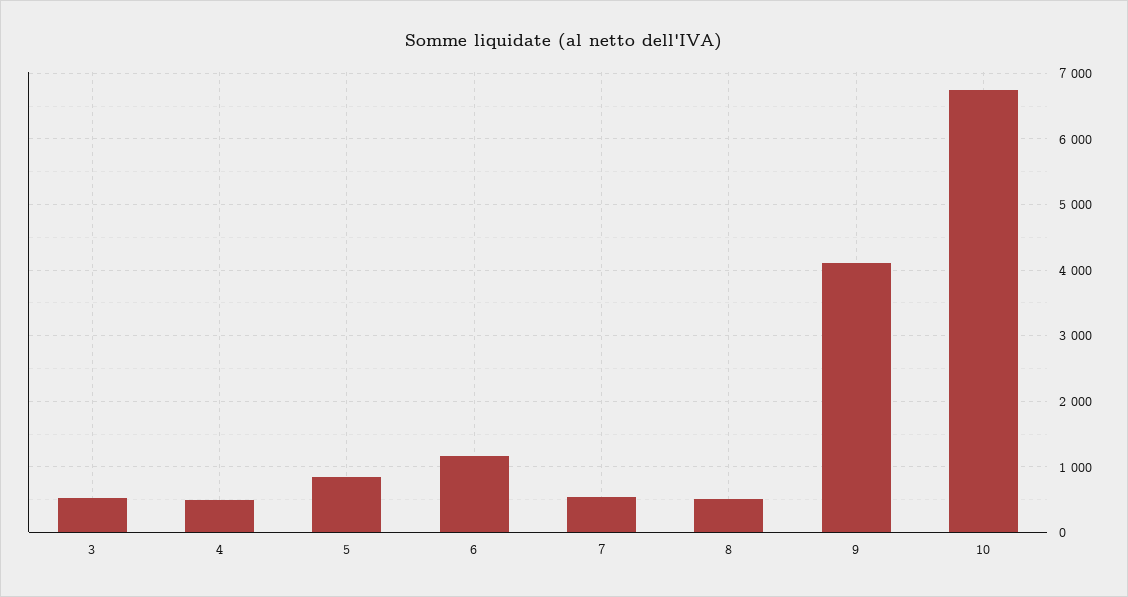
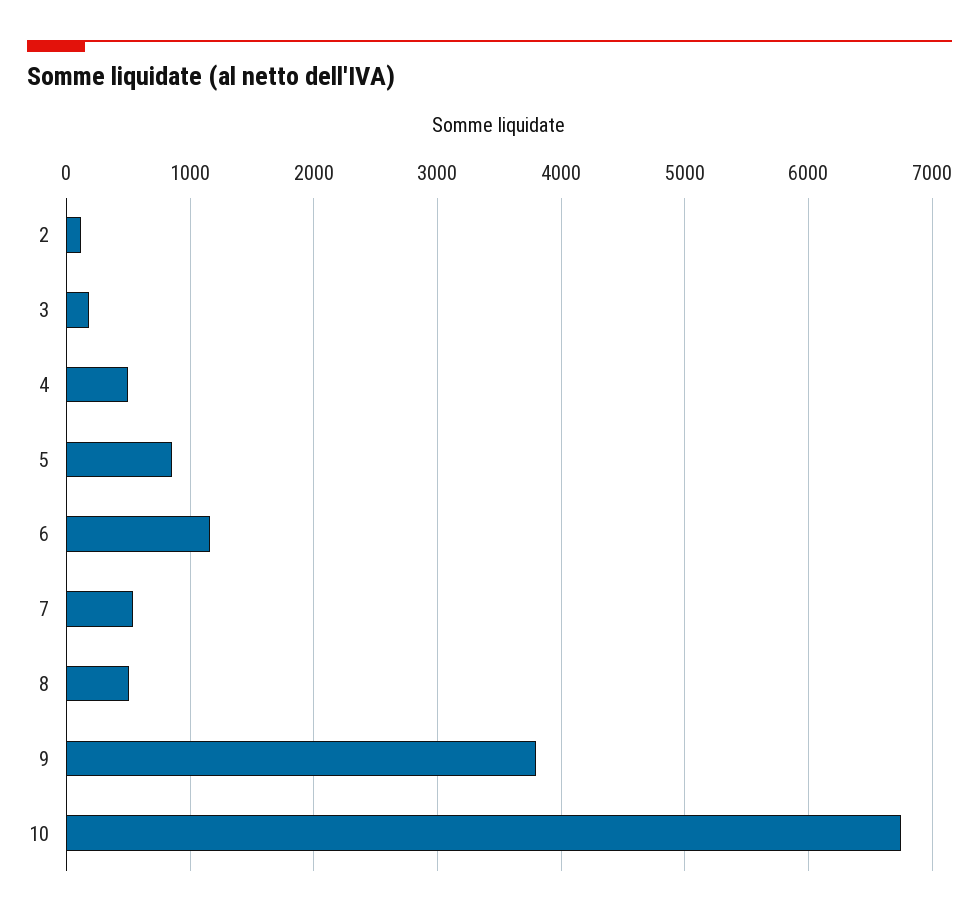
3: 500 -> 200
9: 4100 -> 3800
2: none -> 100

